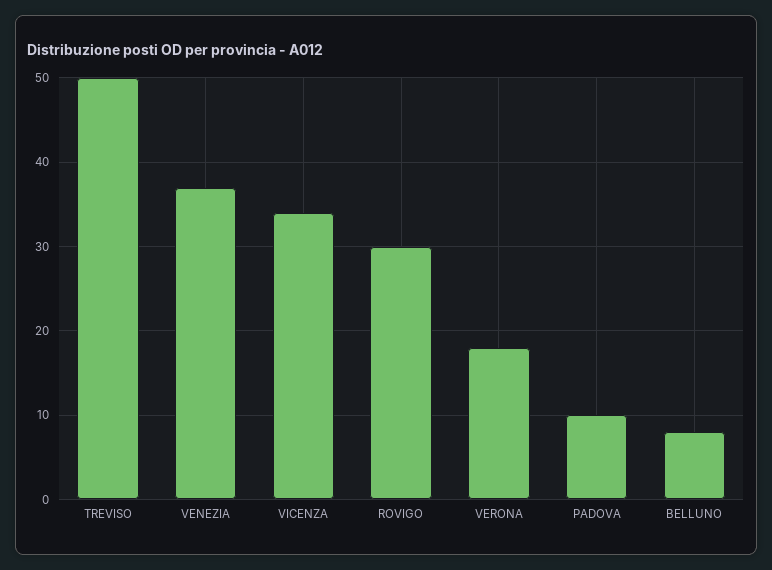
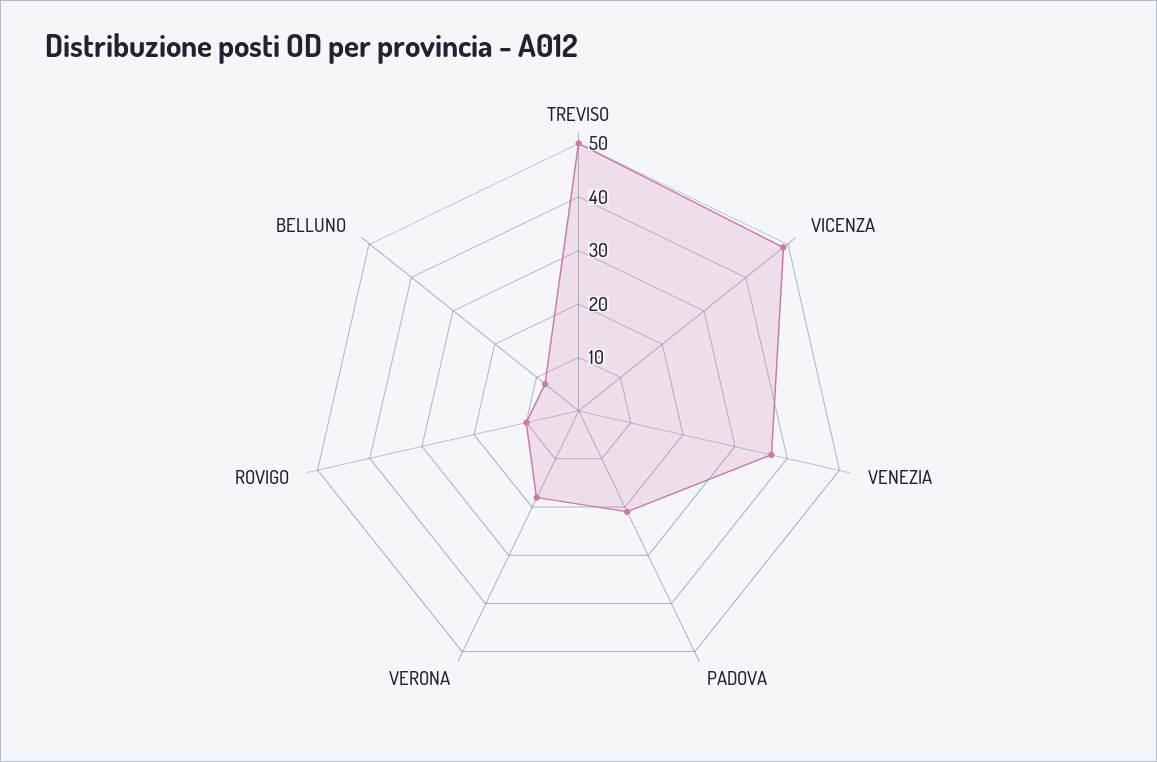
VICENZA: 34 -> 50
ROVIGO: 30 -> 10
PADOVA: 10 -> 20

